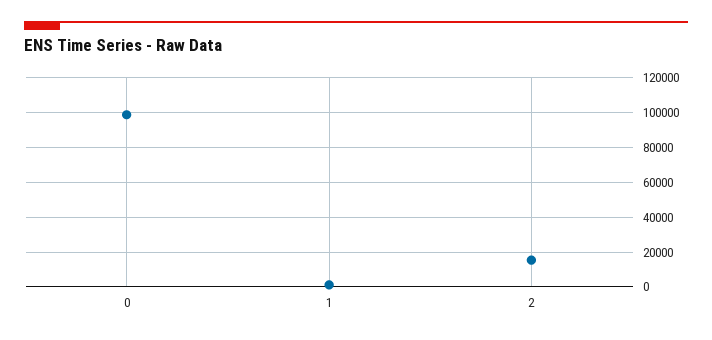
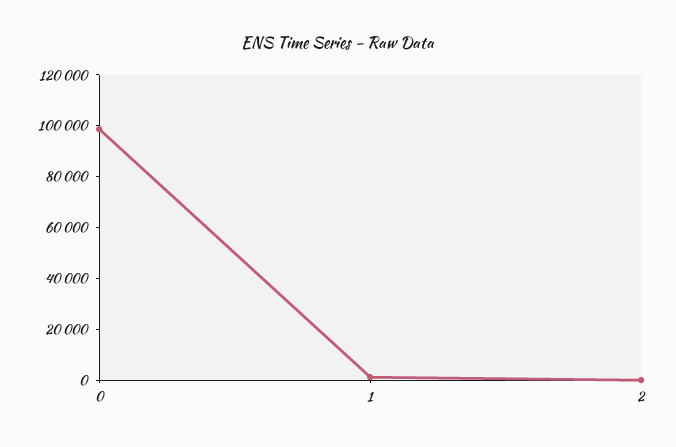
2: 15000 -> 0

